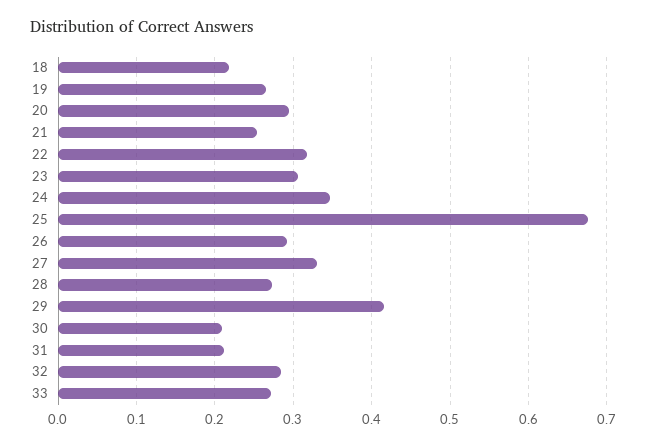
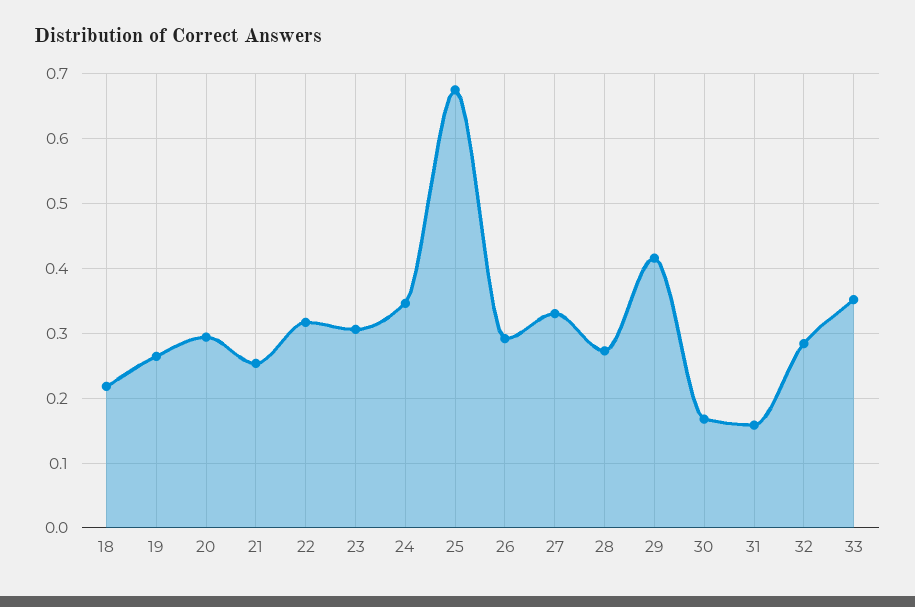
30: 0.21 -> 0.17
31: 0.21 -> 0.16
33: 0.27 -> 0.35

